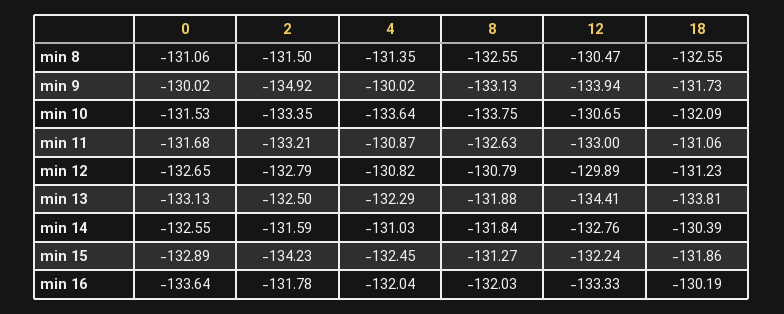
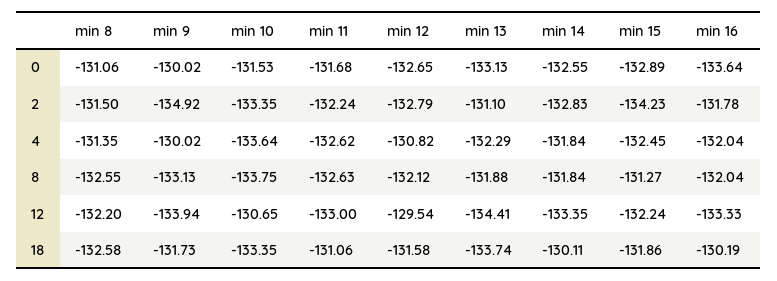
12, min 8: -130.47 -> -132.2
18, min 8: -132.55 -> -132.58
18, min 10: -132.09 -> -133.35
2, min 11: -133.21 -> -132.24
4, min 11: -130.87 -> -132.62
8, min 12: -130.79 -> -132.12
12, min 12: -129.89 -> -129.54
18, min 12: -131.23 -> -131.58
2, min 13: -132.5 -> -131.1
18, min 13: -133.81 -> -133.74
2, min 14: -131.59 -> -132.83
4, min 14: -131.03 -> -131.84
12, min 14: -132.76 -> -133.35
18, min 14: -130.39 -> -130.11
8, min 16: -132.03 -> -132.04

